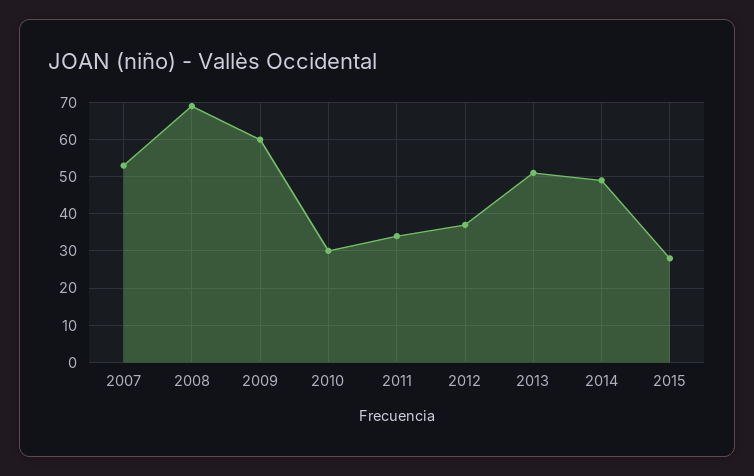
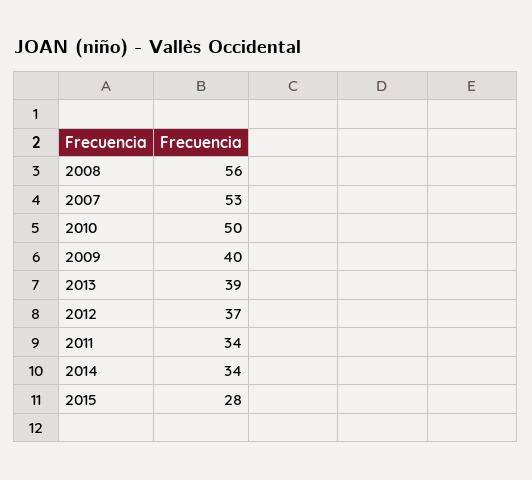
2008: 70 -> 56
2009: 60 -> 40
2010: 30 -> 50
2013: 50 -> 39
2014: 50 -> 34

